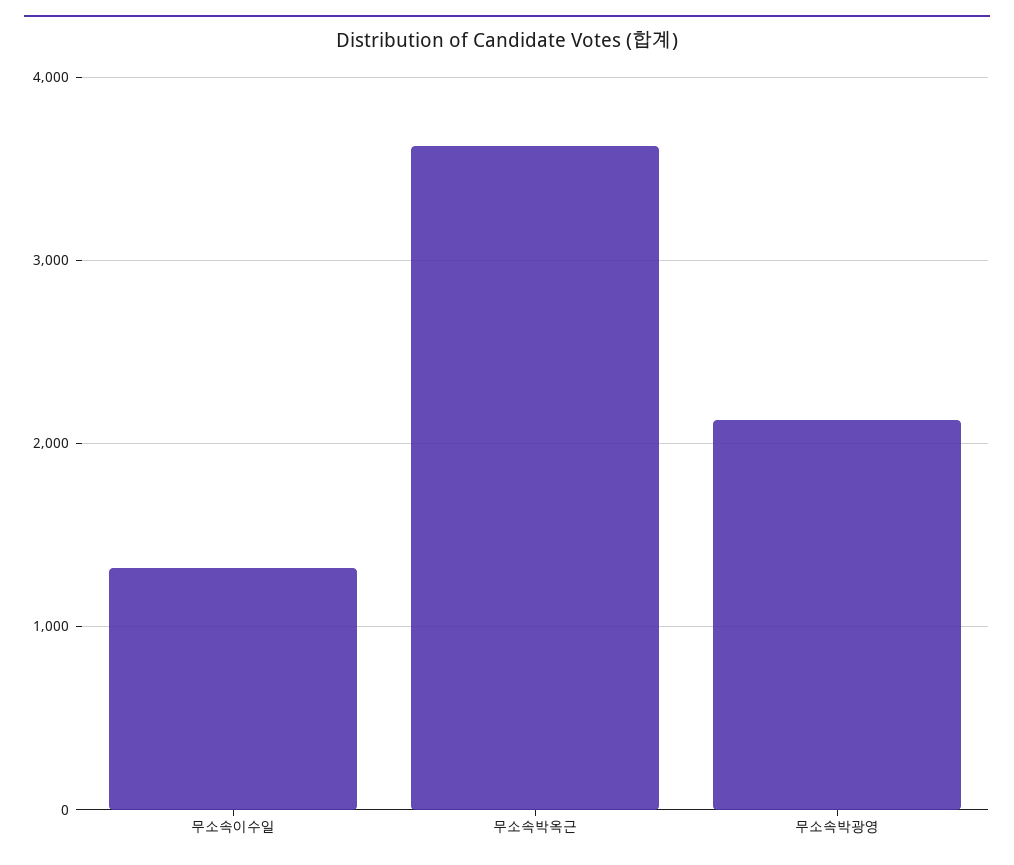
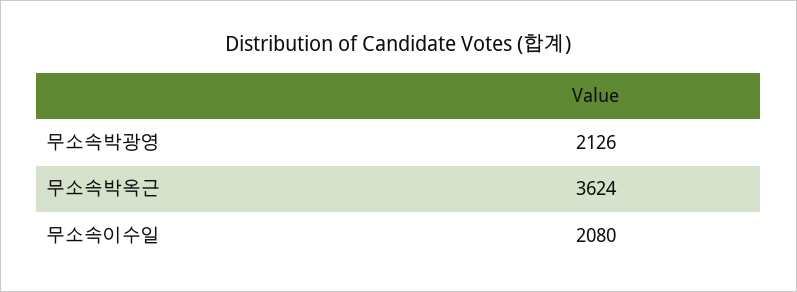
무소속이수일: 1300 -> 2080

